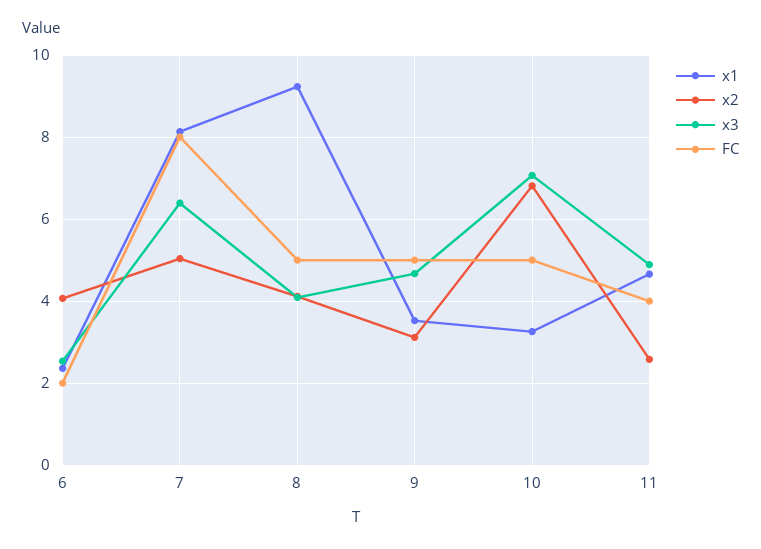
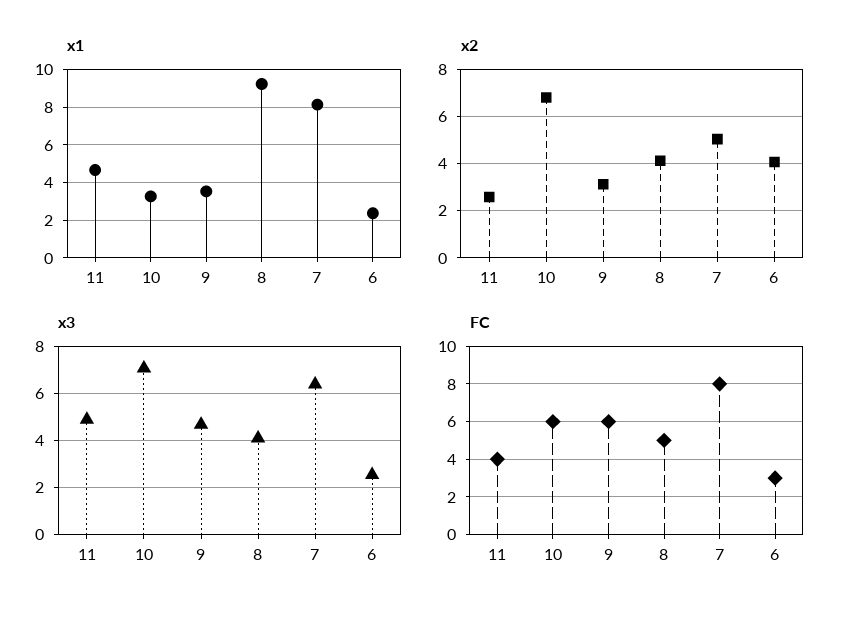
FC, 6: 2 -> 3
FC, 9: 5 -> 6
FC, 10: 5 -> 6

